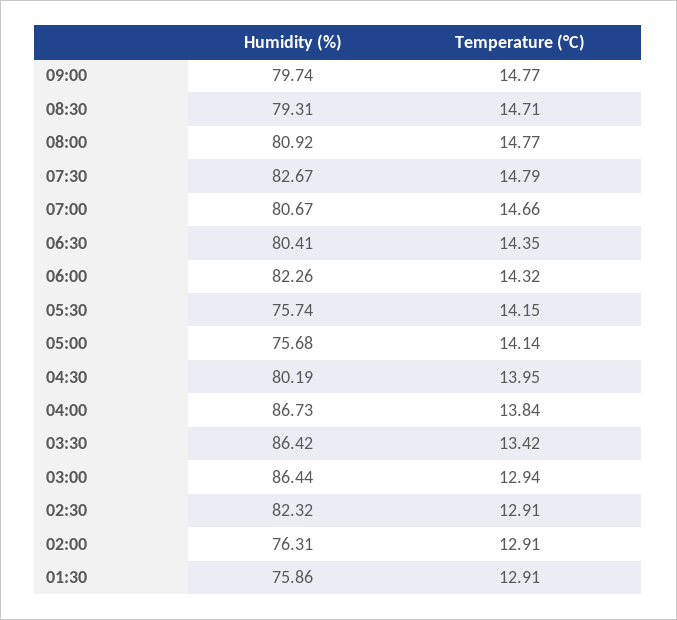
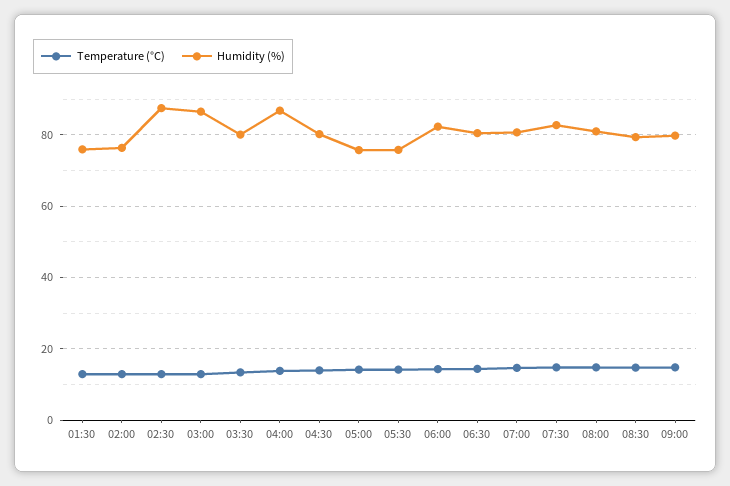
Humidity (%), 03:30: 86.42 -> 80
Humidity (%), 02:30: 82.32 -> 88

